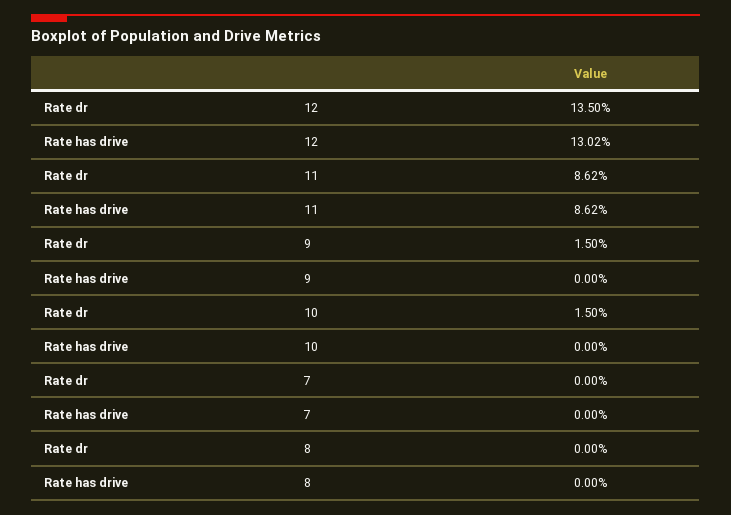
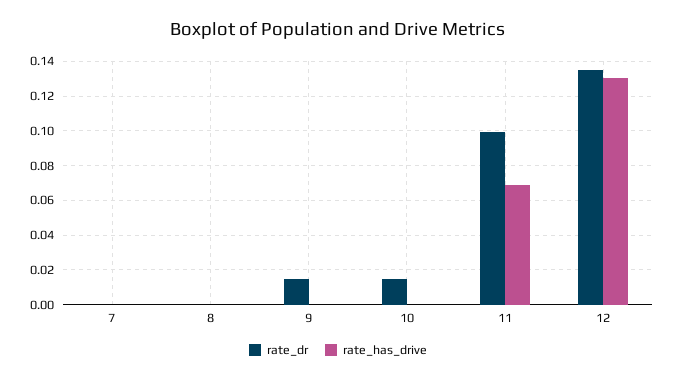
Rate dr, 11: 0.0862 -> 0.1
Rate has drive, 11: 0.0862 -> 0.07

